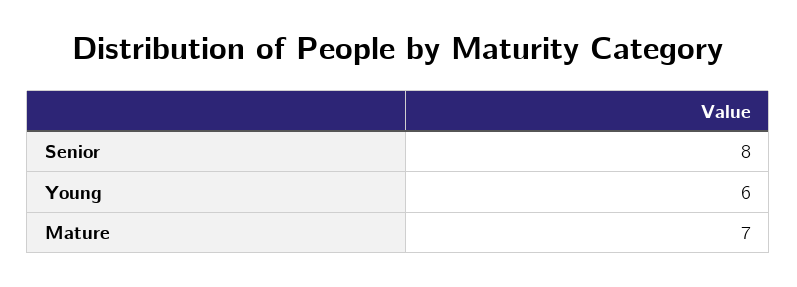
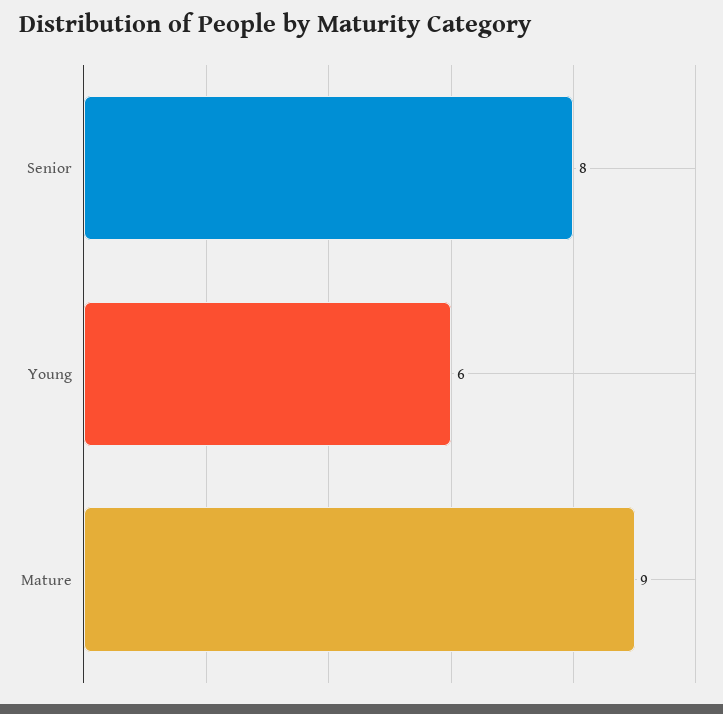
Mature: 7 -> 9

